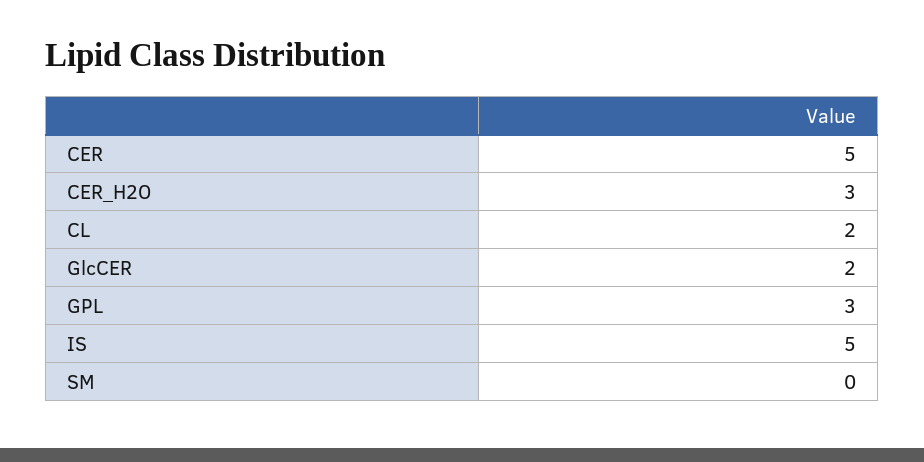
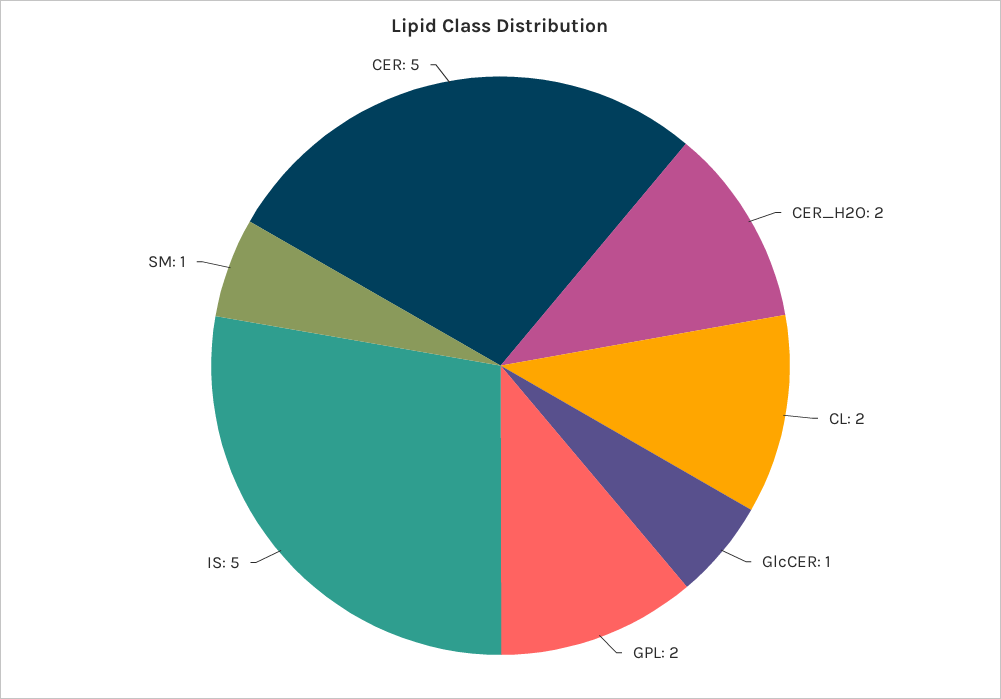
CER_H2O: 3 -> 2
GlcCER: 2 -> 1
GPL: 3 -> 2
SM: 0 -> 1

